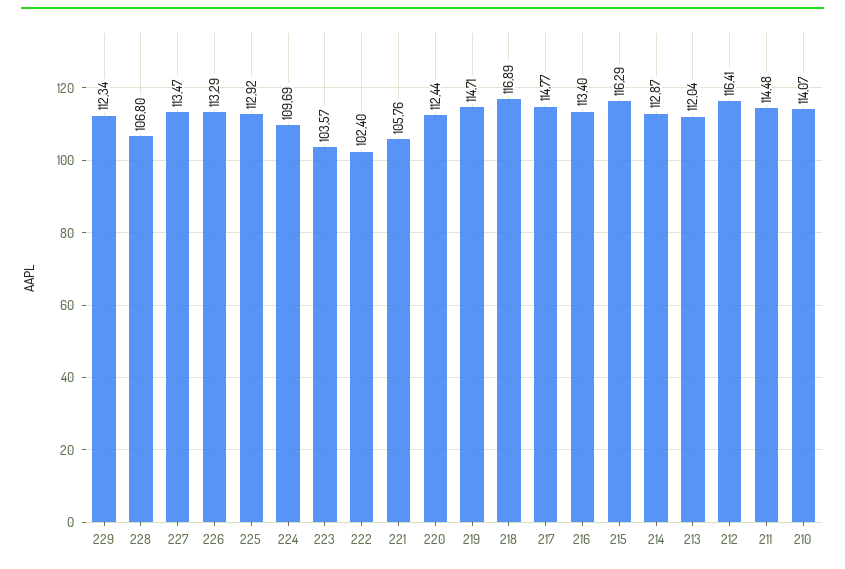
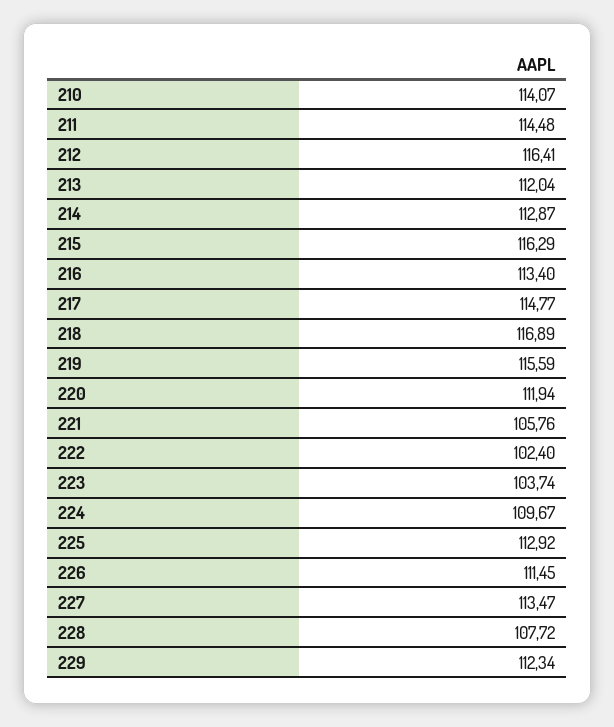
228: 106.8 -> 107.72
226: 113.29 -> 111.45
224: 109.69 -> 109.67
223: 103.57 -> 103.74
220: 112.44 -> 111.94
219: 114.71 -> 115.59

